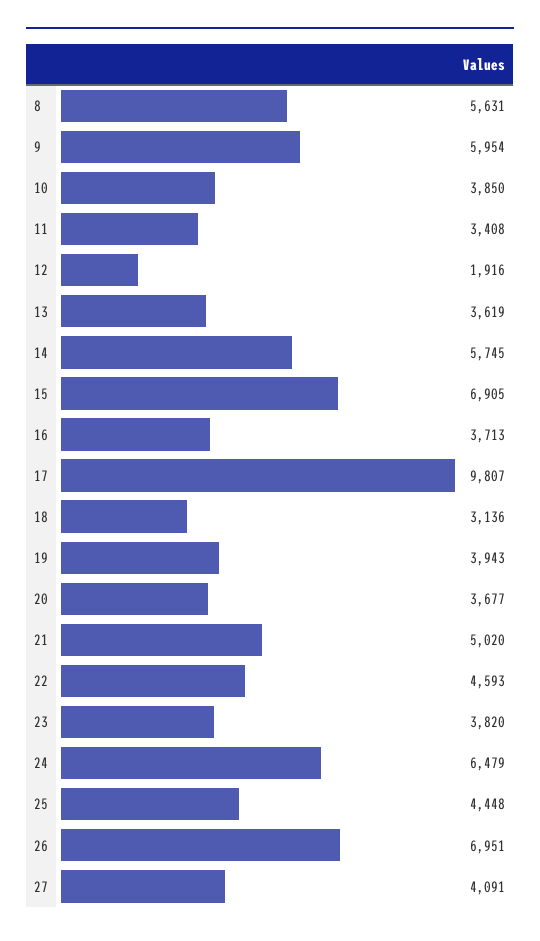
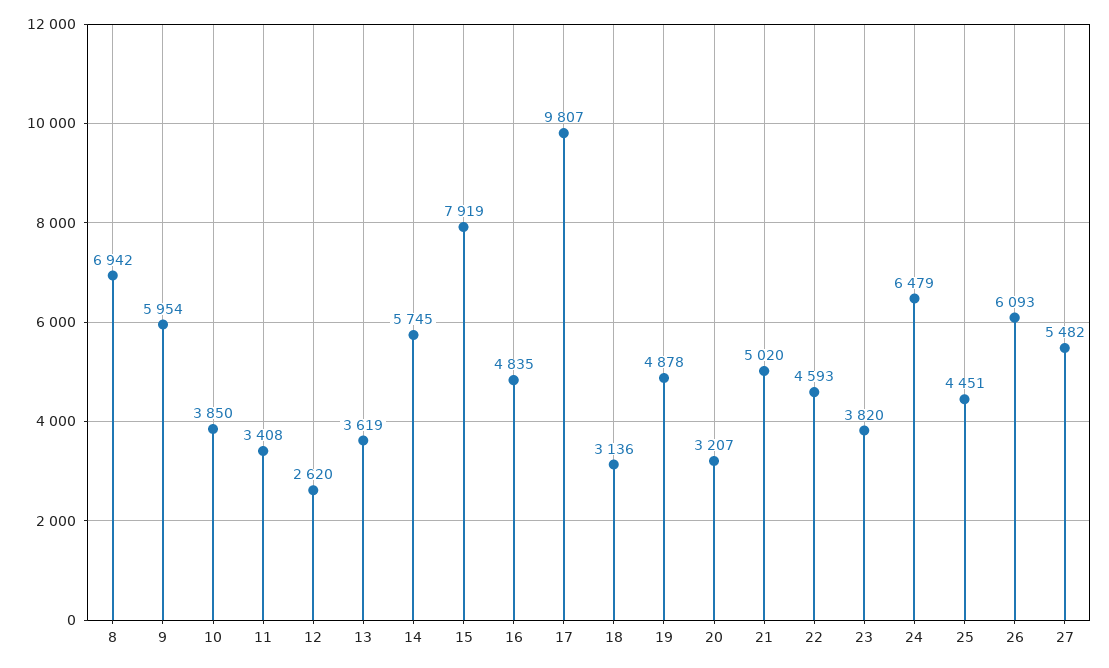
8: 5631 -> 6942
12: 1916 -> 2620
15: 6905 -> 7919
16: 3713 -> 4835
19: 3943 -> 4878
20: 3677 -> 3207
25: 4448 -> 4451
26: 6951 -> 6093
27: 4091 -> 5482

